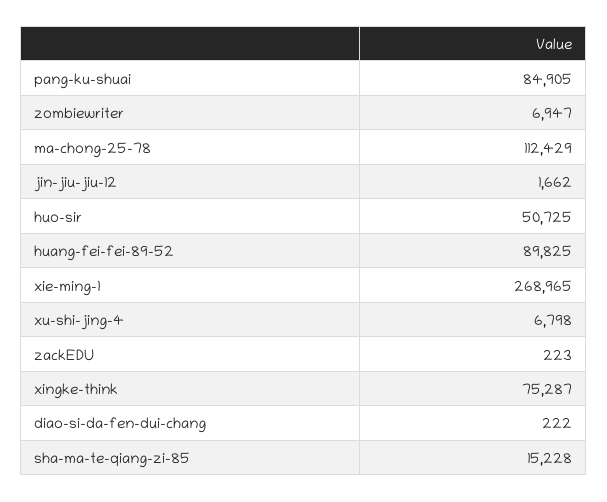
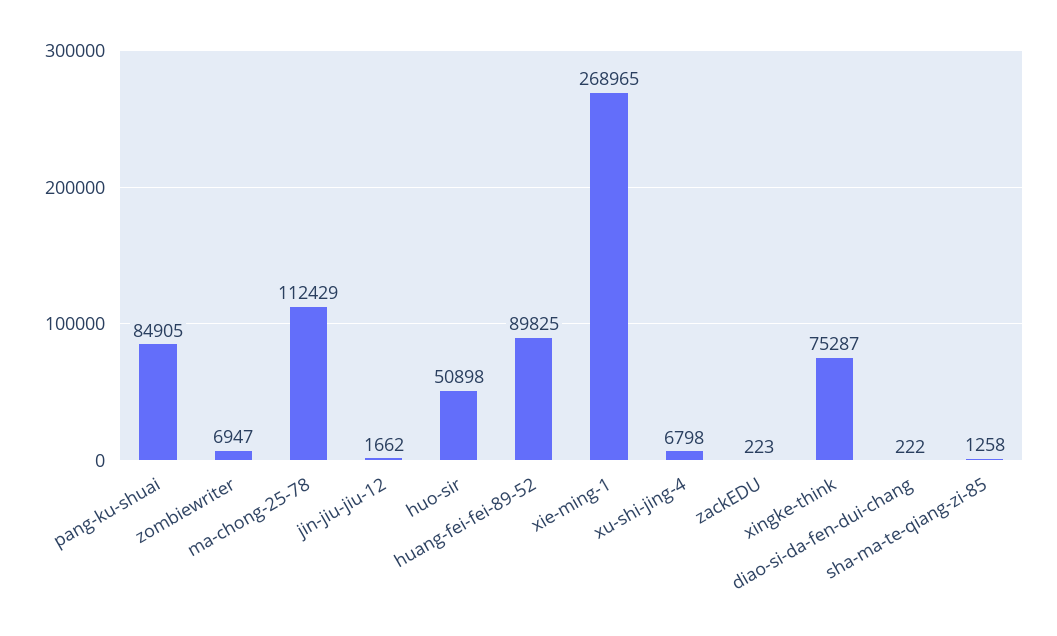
huo-sir: 50725 -> 50898
sha-ma-te-qiang-zi-85: 15228 -> 1258

